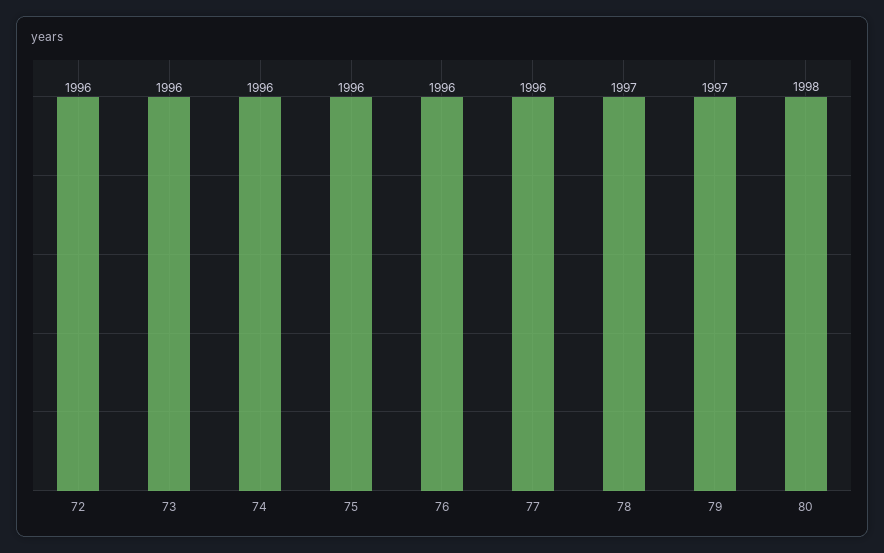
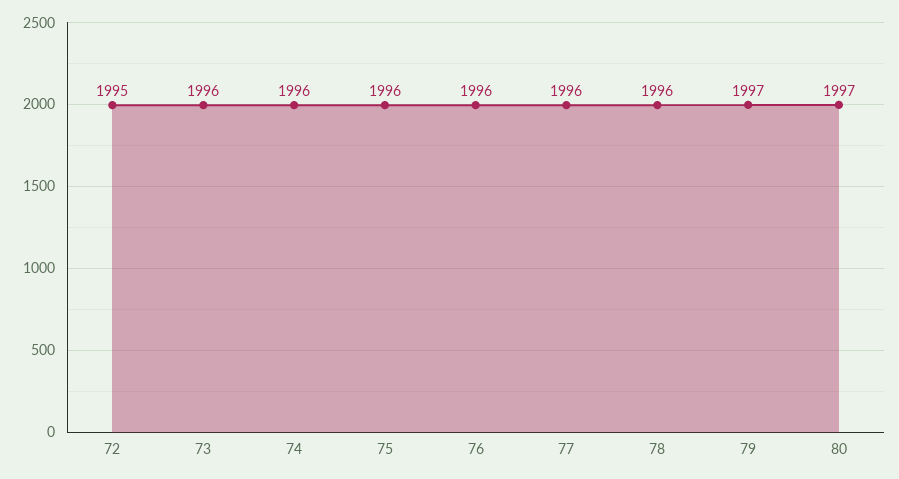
72: 1996 -> 1995
78: 1997 -> 1996
80: 1998 -> 1997

